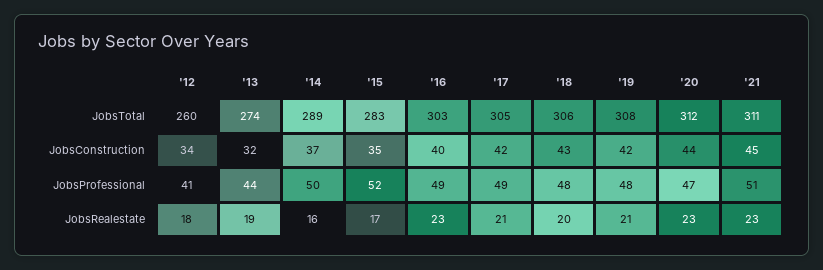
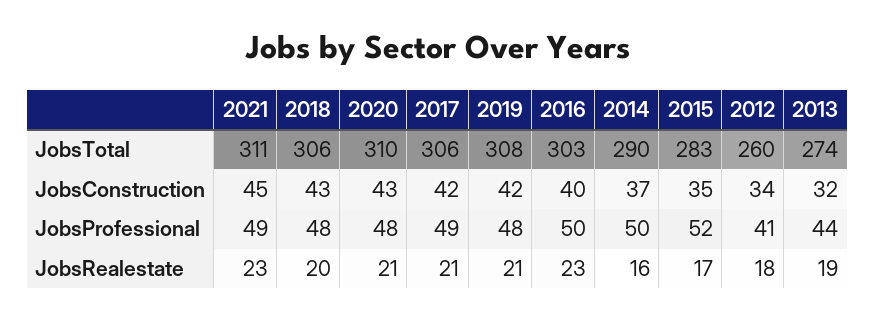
'14, JobsTotal: 289 -> 290
'17, JobsTotal: 305 -> 306
'20, JobsTotal: 312 -> 310
'20, JobsConstruction: 44 -> 43
'16, JobsProfessional: 49 -> 50
'20, JobsProfessional: 47 -> 48
'21, JobsProfessional: 51 -> 49
'20, JobsRealestate: 23 -> 21

